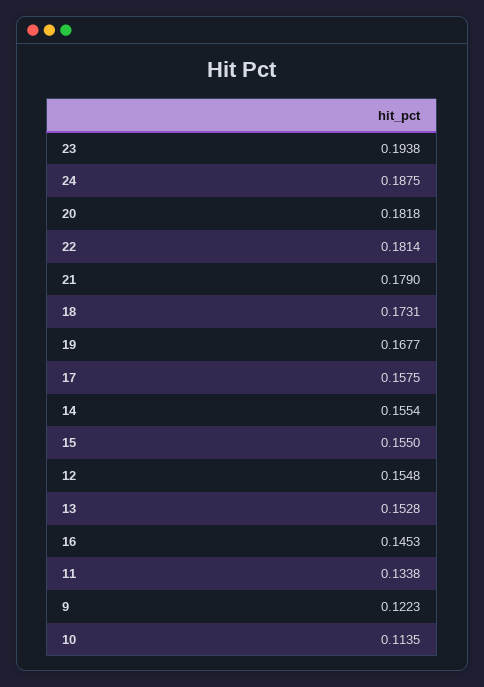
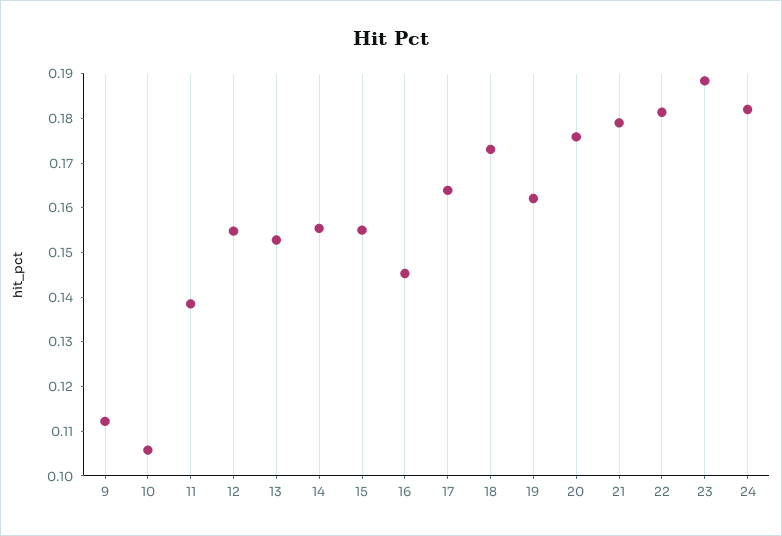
23: 0.1938 -> 0.188
24: 0.1875 -> 0.182
20: 0.1818 -> 0.176
19: 0.1677 -> 0.162
17: 0.1575 -> 0.164
11: 0.1338 -> 0.138
9: 0.1223 -> 0.112
10: 0.1135 -> 0.106

